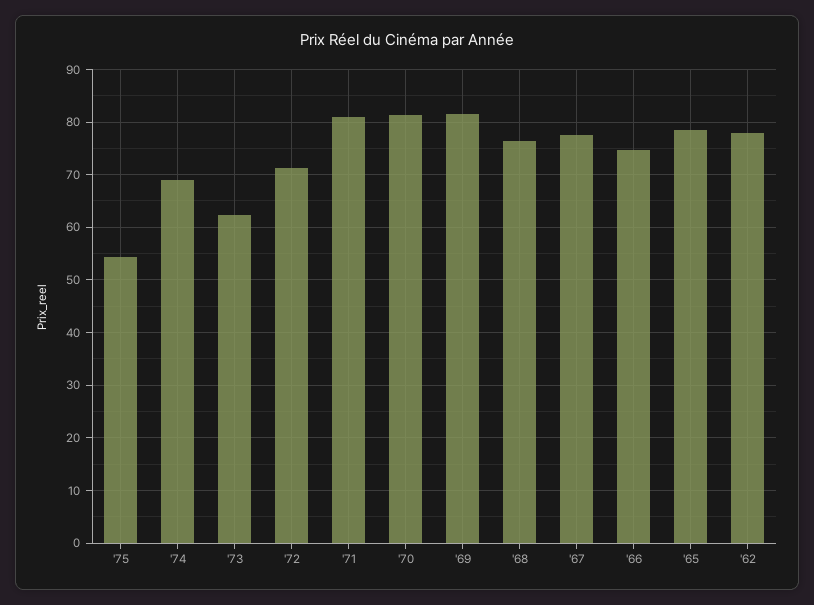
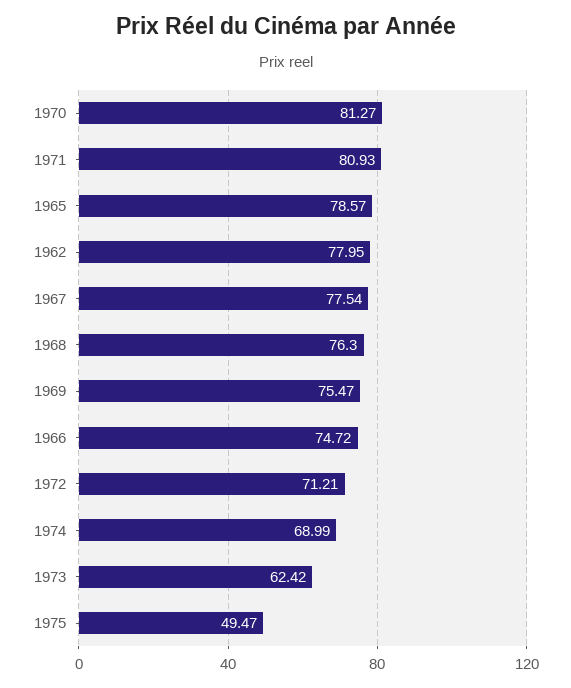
'75: 54 -> 49.47
'69: 82 -> 75.47

